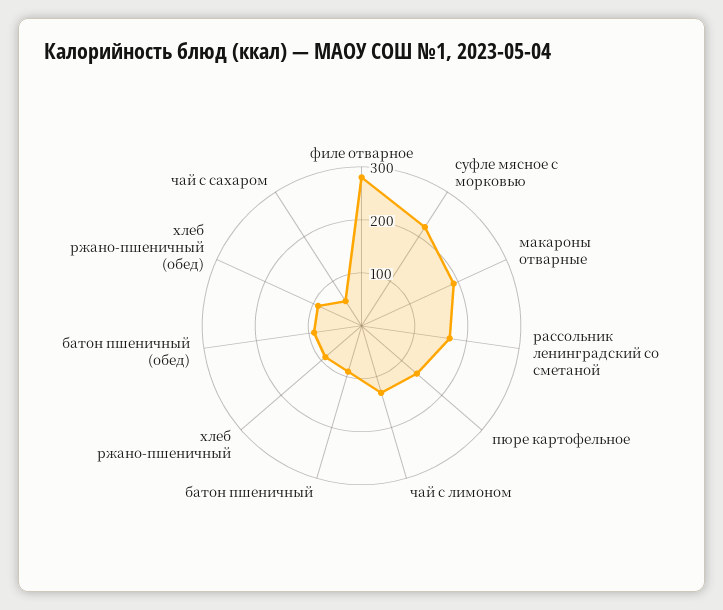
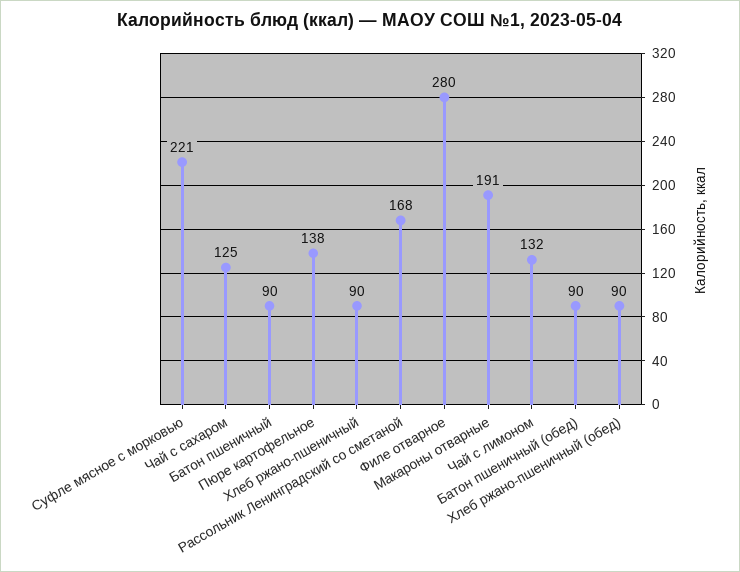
чай с сахаром: 60 -> 125

